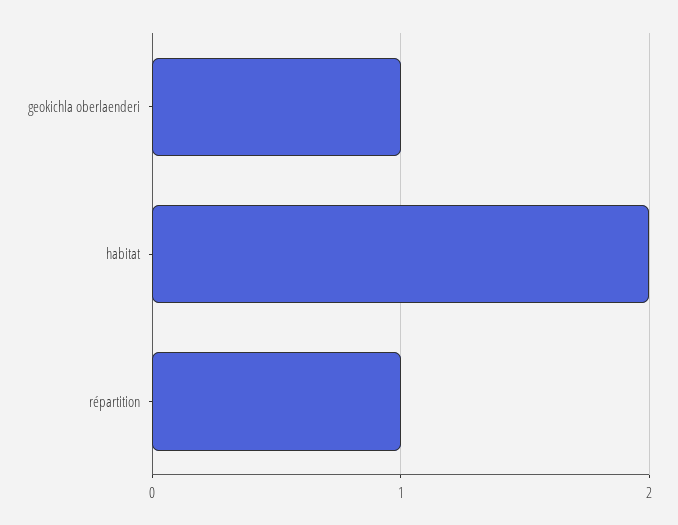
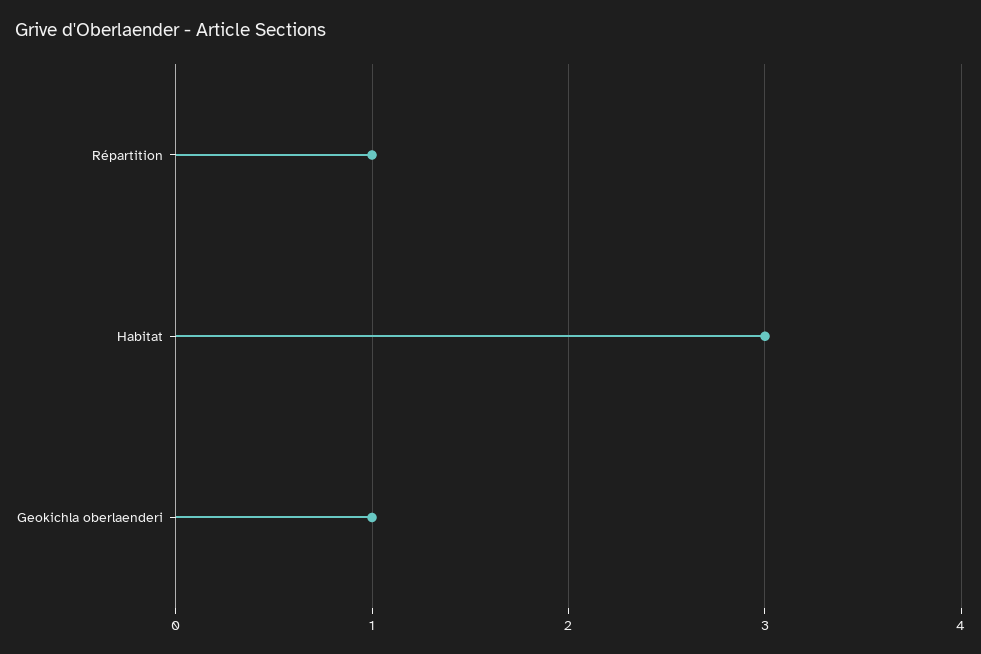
habitat: 2 -> 3

